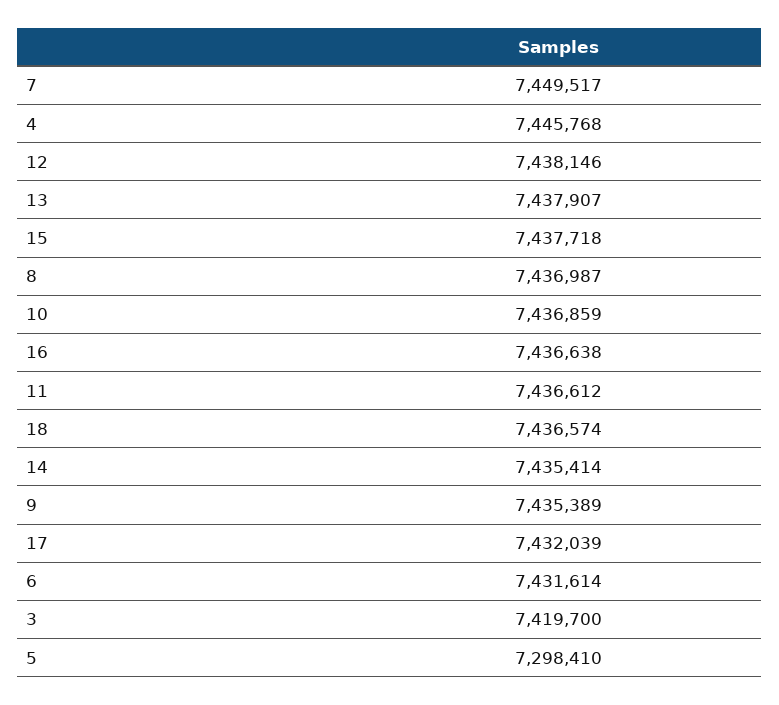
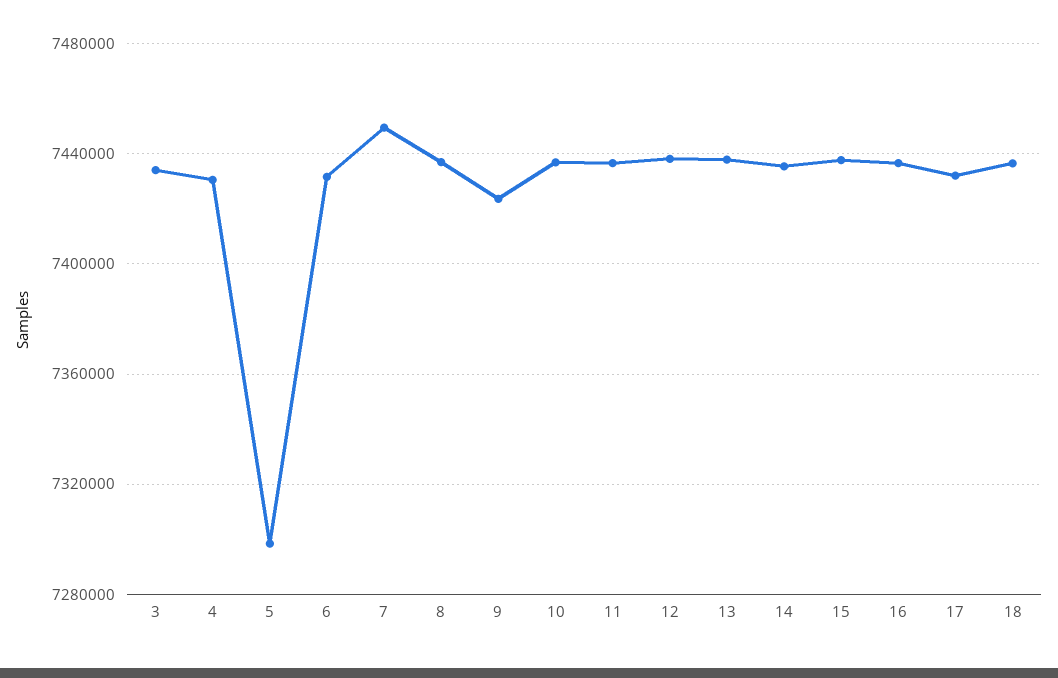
4: 7445768 -> 7430000
9: 7435389 -> 7425000
3: 7419700 -> 7435000

